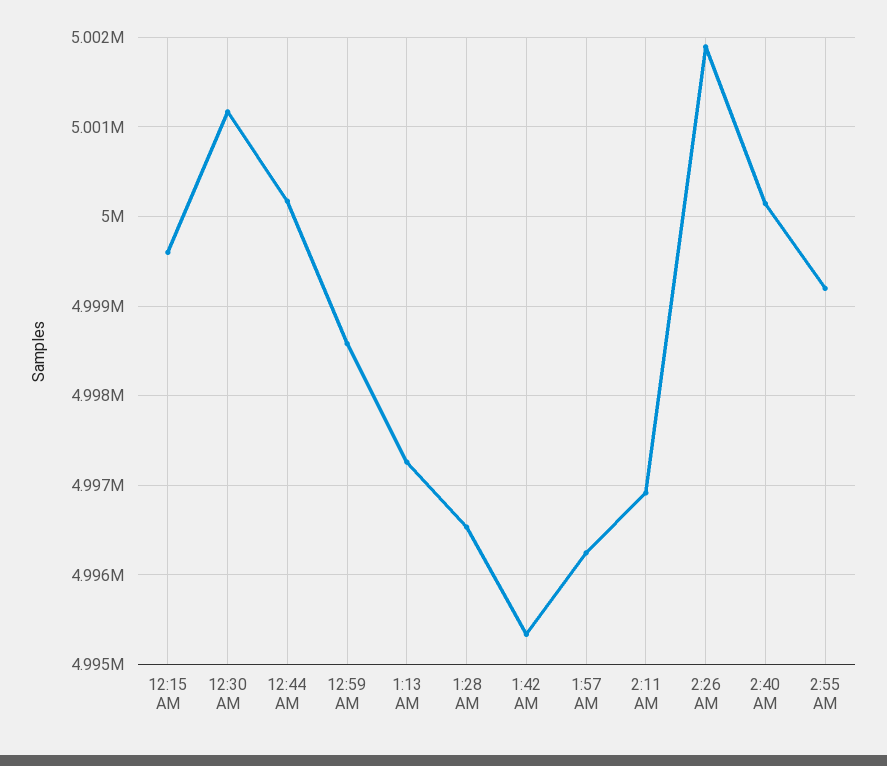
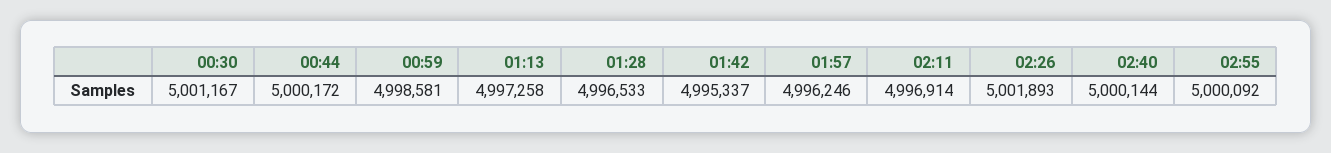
12:15 AM: 4999600 -> none
2:55 AM: 4999200 -> 5000092

